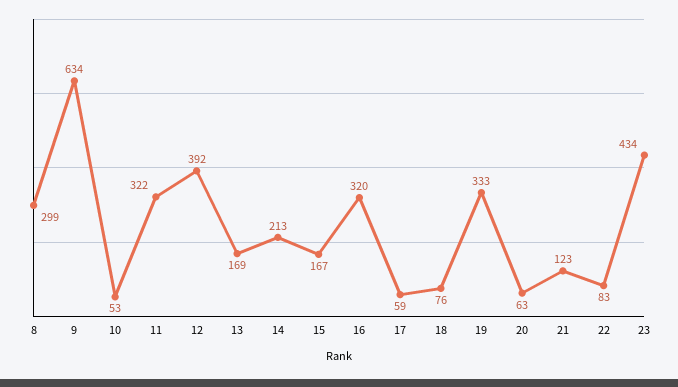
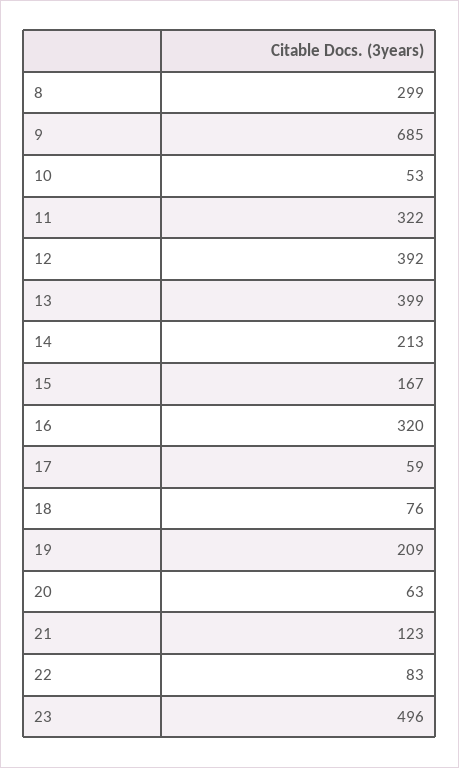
9: 634 -> 685
13: 169 -> 399
19: 333 -> 209
23: 434 -> 496

